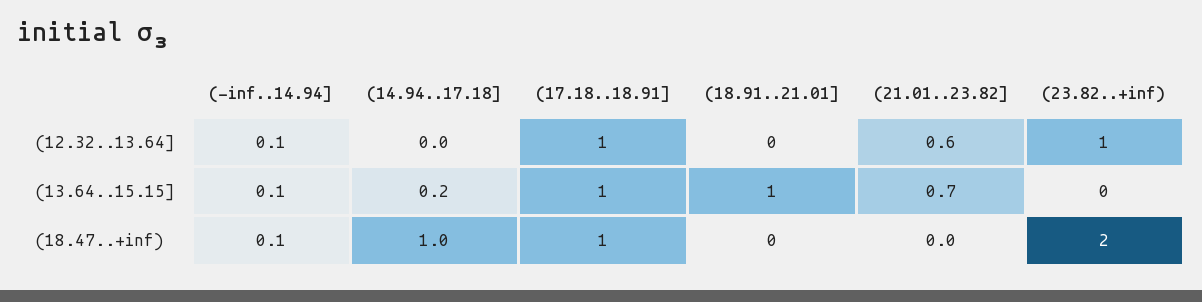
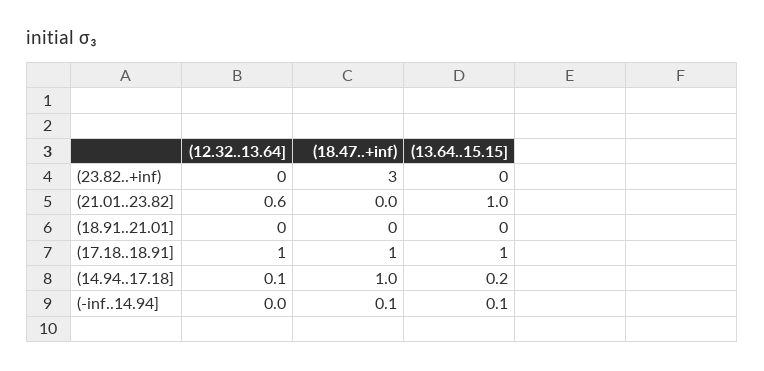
(-inf..14.94], (12.32..13.64]: 0.1 -> 0
(14.94..17.18], (12.32..13.64]: 0 -> 0.1
(23.82..+inf), (12.32..13.64]: 1 -> 0
(18.91..21.01], (13.64..15.15]: 1 -> 0
(21.01..23.82], (13.64..15.15]: 0.7 -> 1
(23.82..+inf), (18.47..+inf): 2 -> 3

